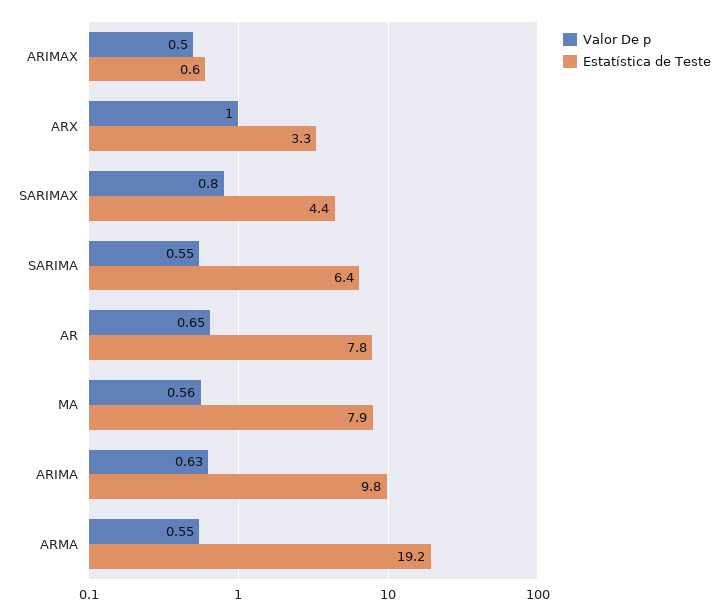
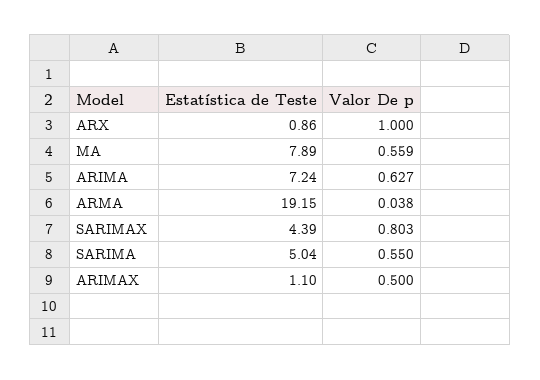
Estatística de Teste, ARIMAX: 0.6 -> 1.1
Estatística de Teste, ARX: 3.3 -> 0.86
Estatística de Teste, SARIMA: 6.4 -> 5.04
Valor De p, AR: 0.65 -> none
Estatística de Teste, AR: 7.8 -> none
Estatística de Teste, ARIMA: 9.8 -> 7.24
Valor De p, ARMA: 0.55 -> 0.038

